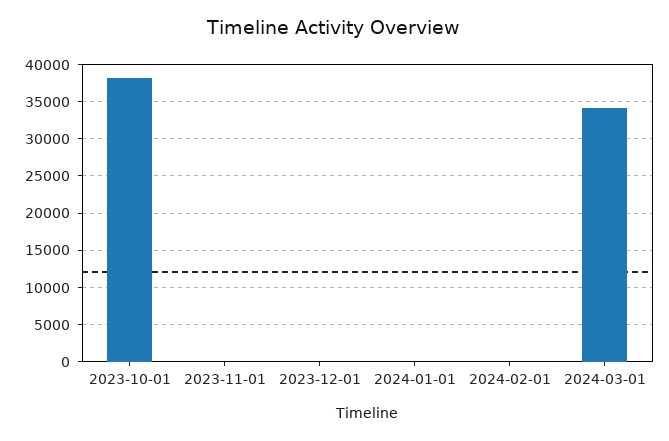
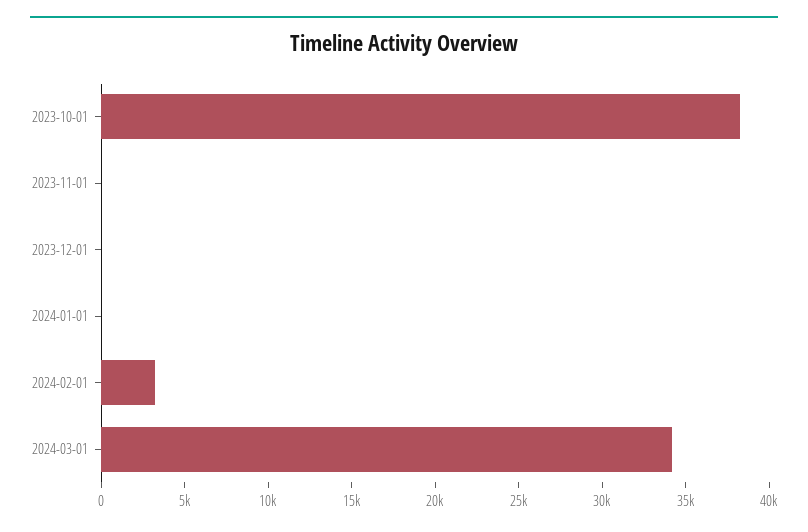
2024-02-01: 0 -> 3000

